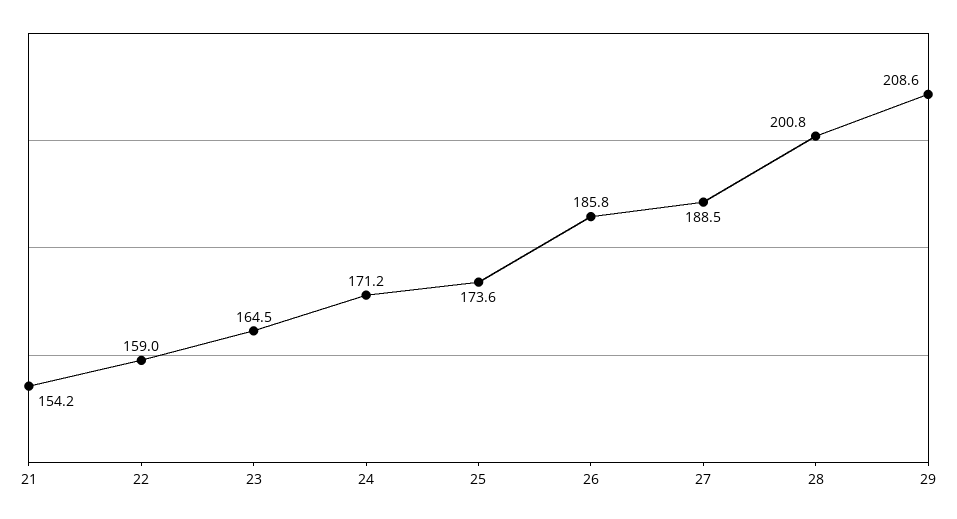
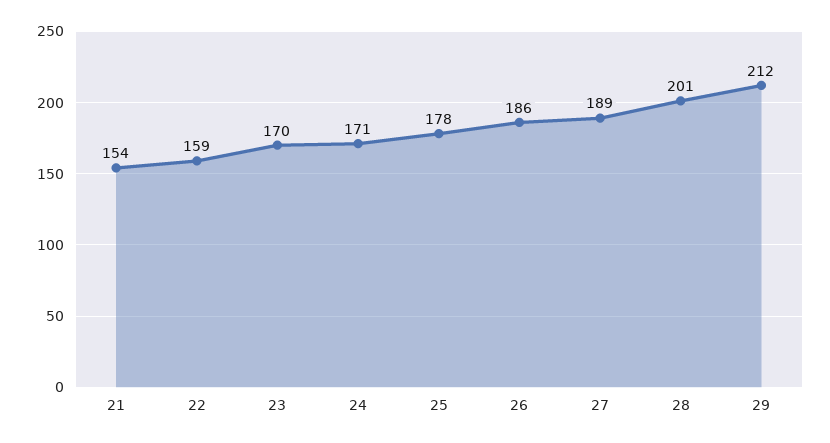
23: 164.5 -> 170
25: 173.6 -> 178
29: 208.6 -> 212

